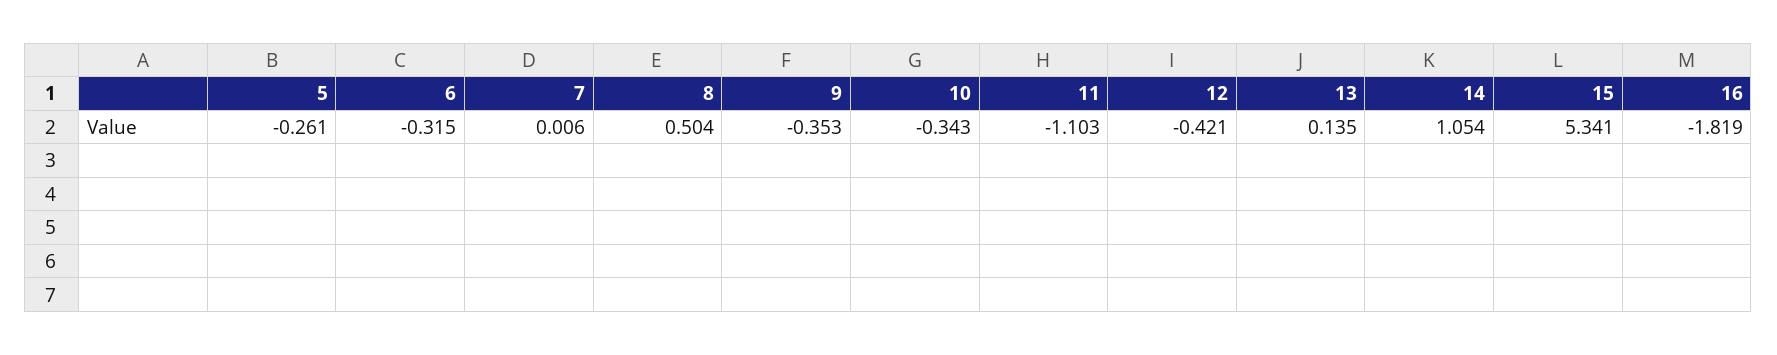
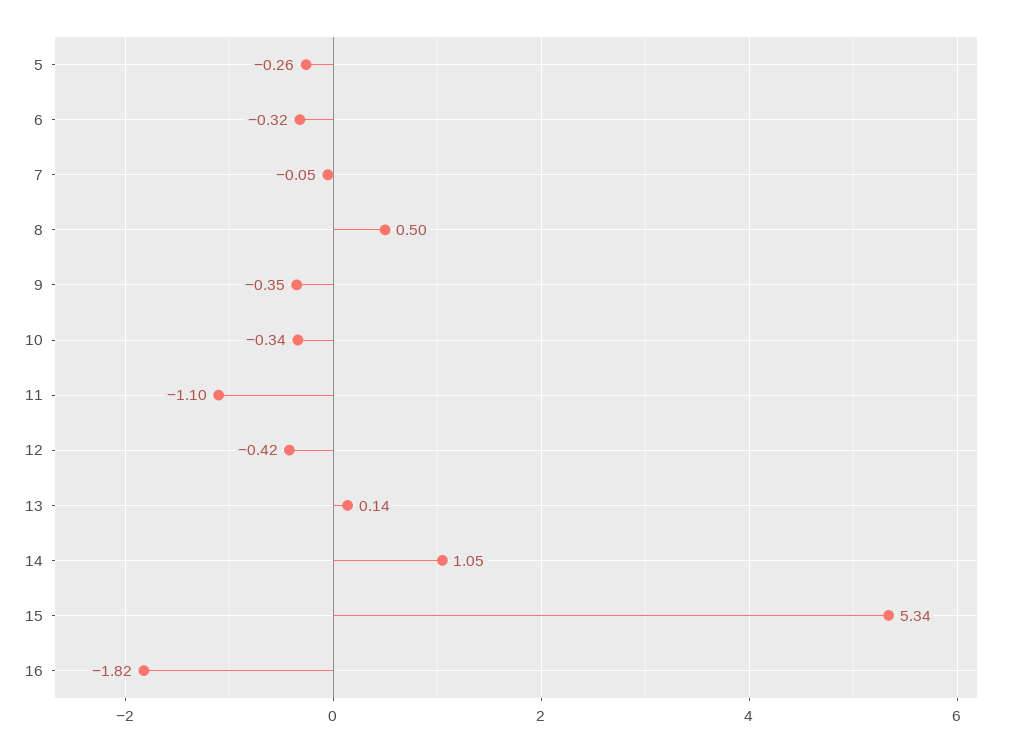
7: 0.006 -> -0.05

